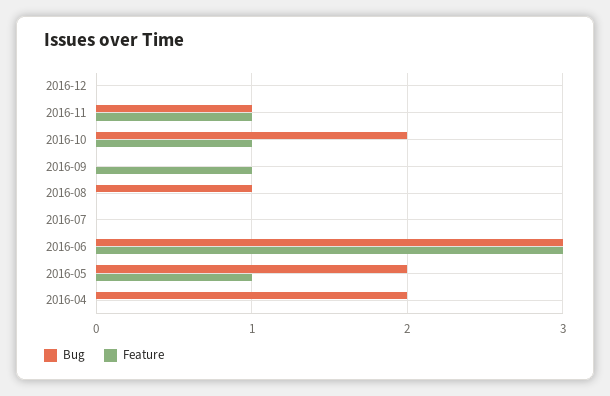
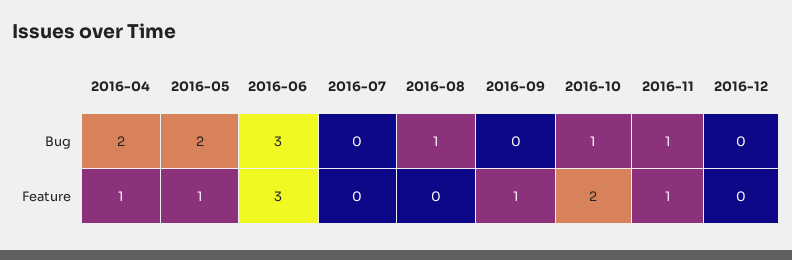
Bug, 2016-10: 2 -> 1
Feature, 2016-10: 1 -> 2
Feature, 2016-04: 0 -> 1

